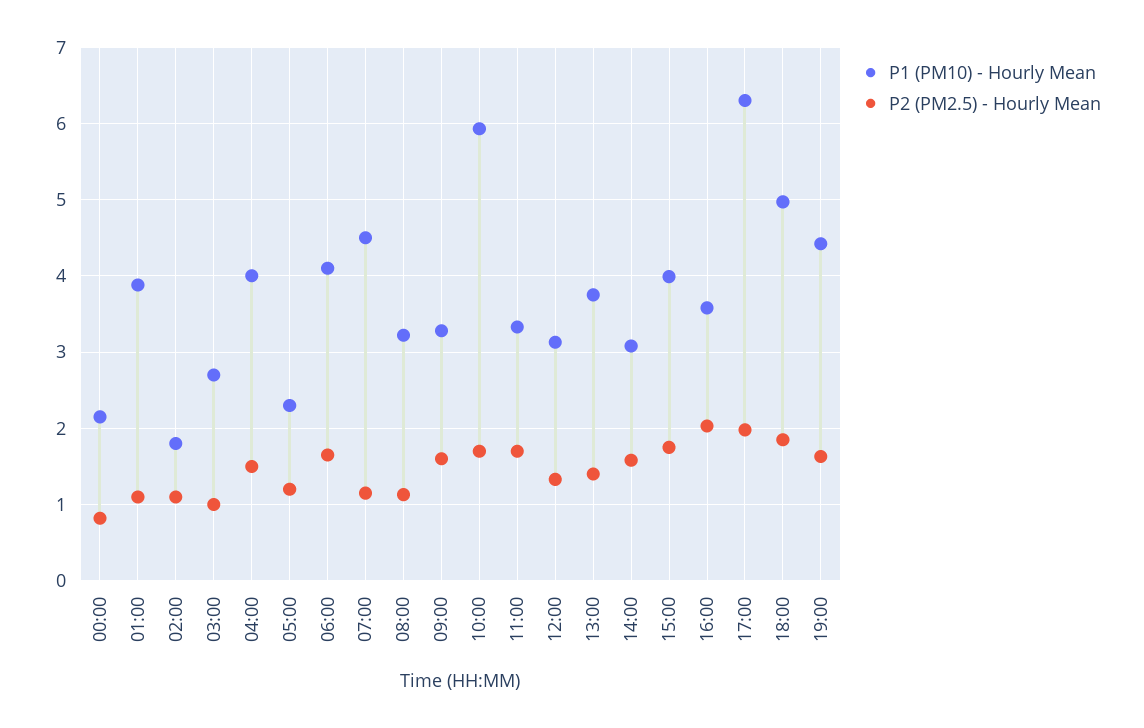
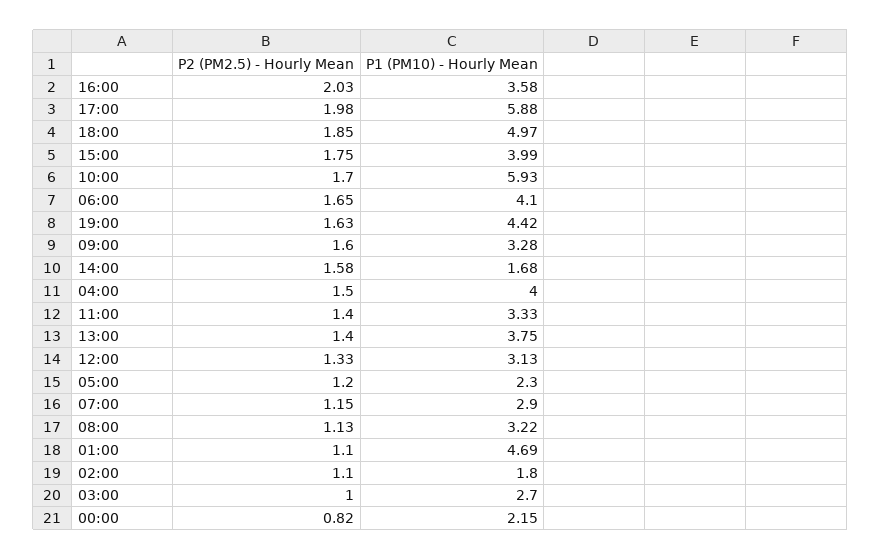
P1 (PM10) - Hourly Mean, 01:00: 3.9 -> 4.69
P1 (PM10) - Hourly Mean, 07:00: 4.5 -> 2.9
P2 (PM2.5) - Hourly Mean, 11:00: 1.7 -> 1.4
P1 (PM10) - Hourly Mean, 14:00: 3.1 -> 1.68
P1 (PM10) - Hourly Mean, 17:00: 6.3 -> 5.88

